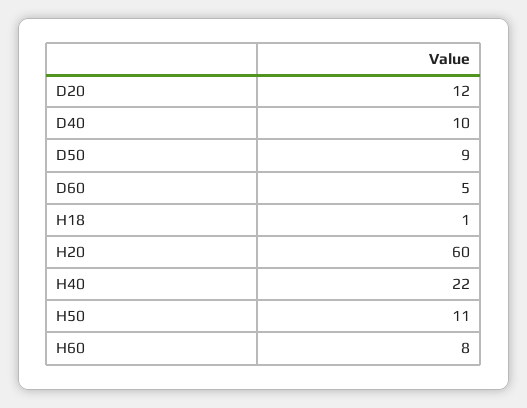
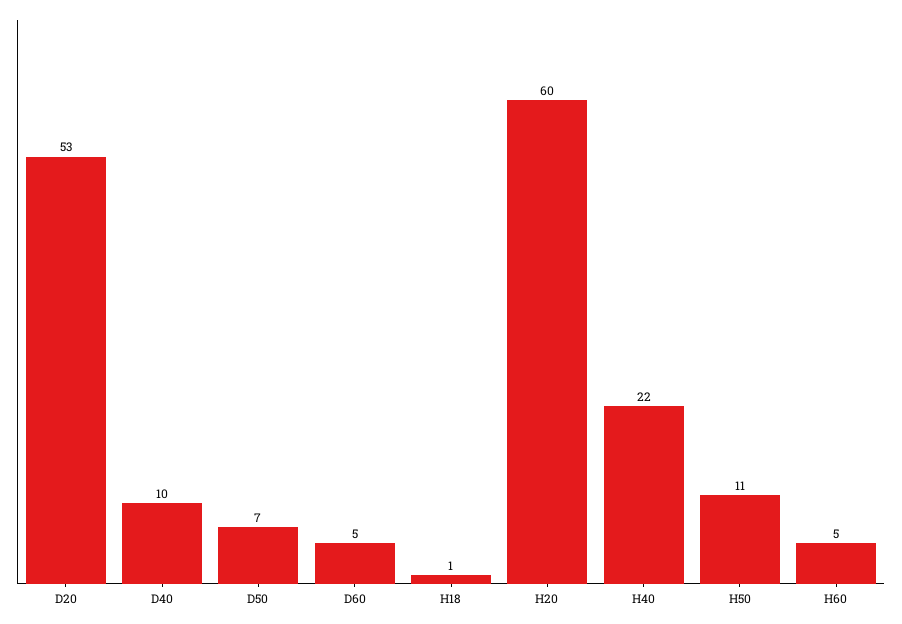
D20: 12 -> 53
D50: 9 -> 7
H60: 8 -> 5

